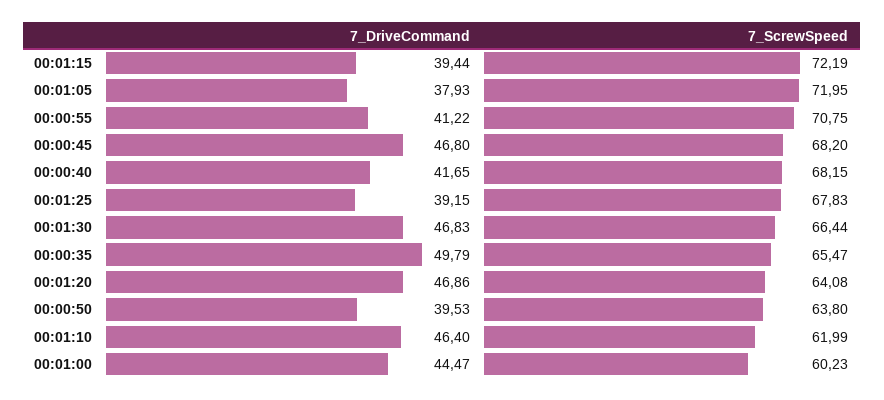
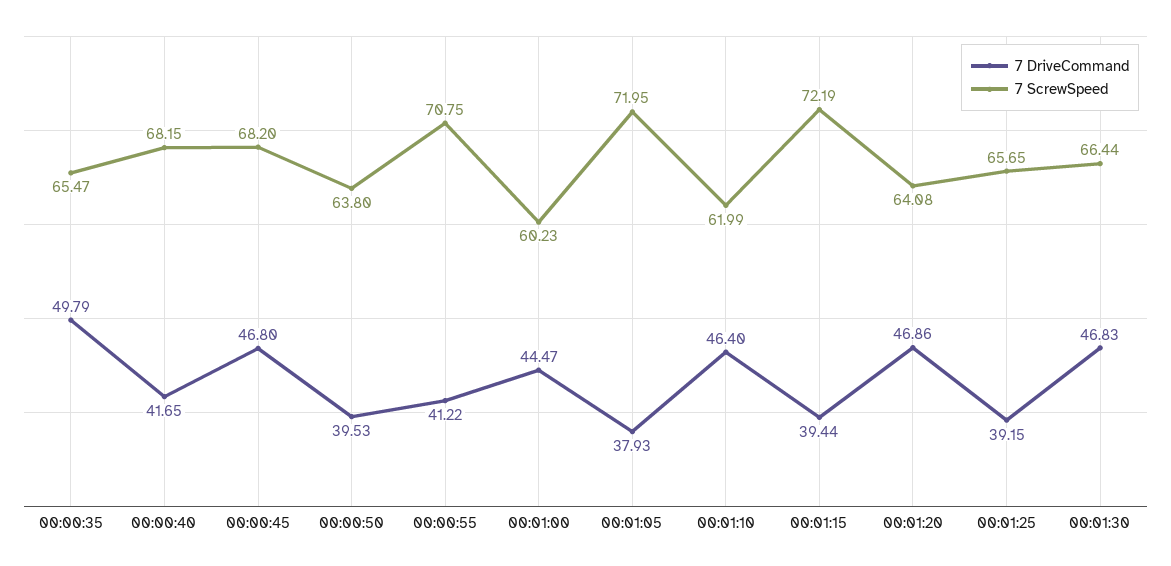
7_ScrewSpeed, 00:01:25: 67.83 -> 65.65

